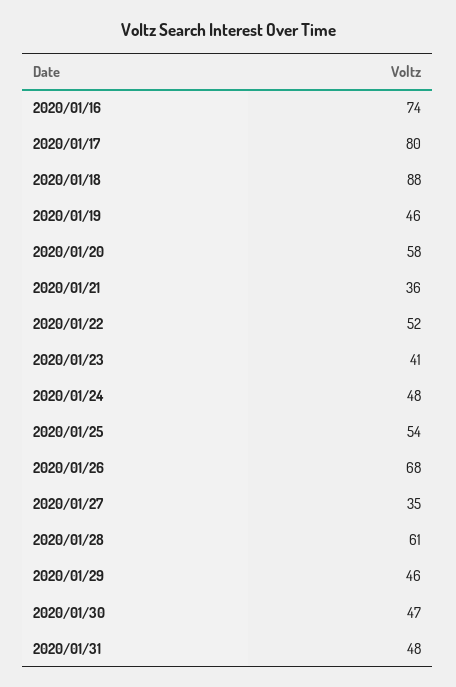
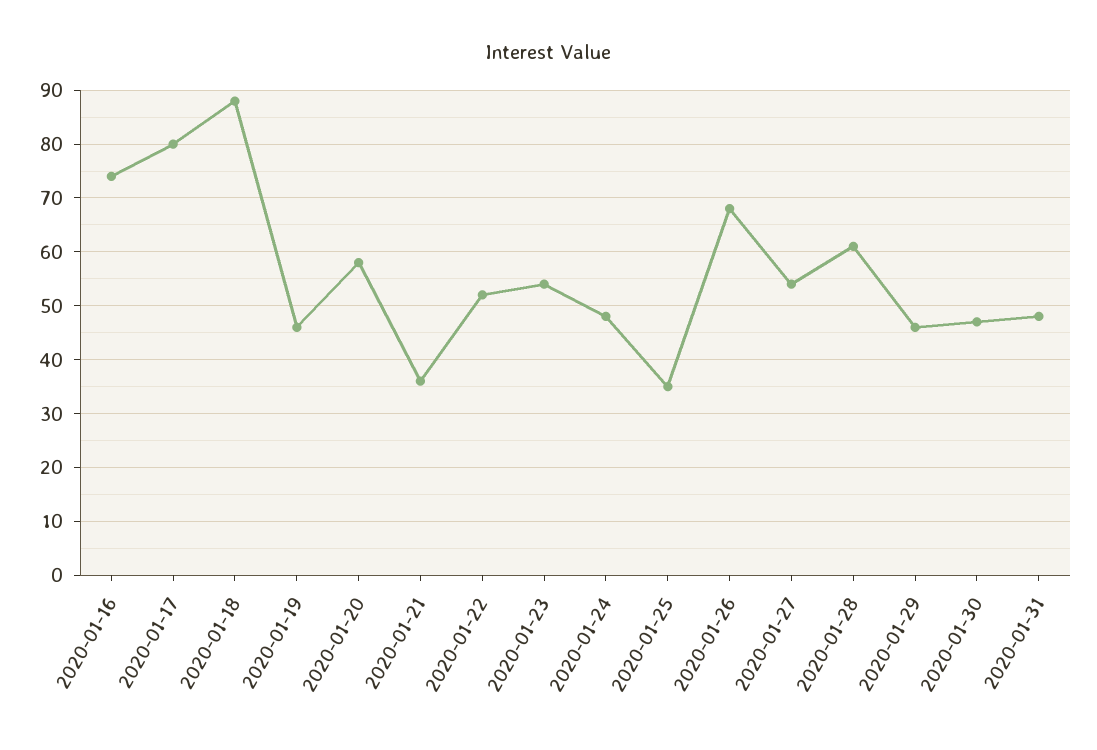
2020/01/23: 41 -> 55
2020/01/25: 54 -> 35
2020/01/27: 35 -> 55

